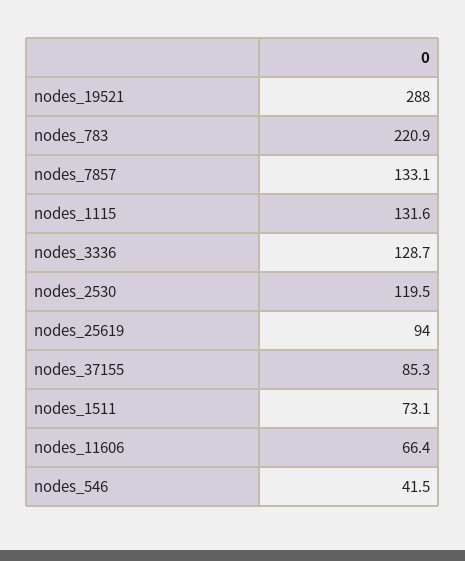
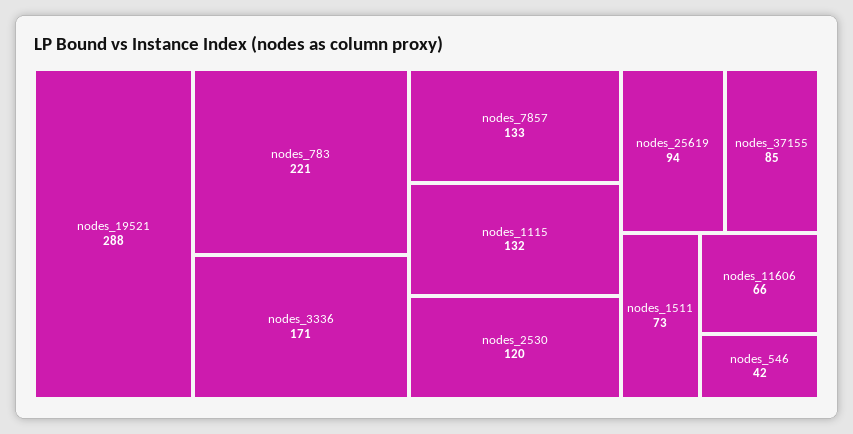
nodes_3336: 128.7 -> 171

